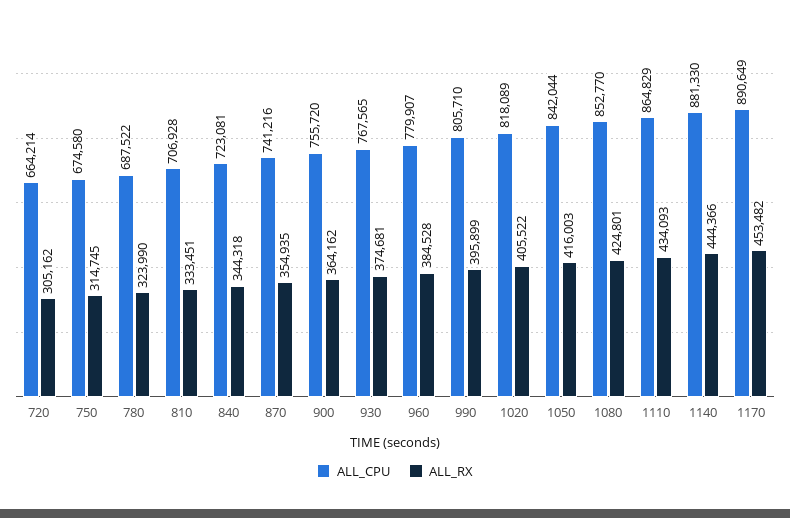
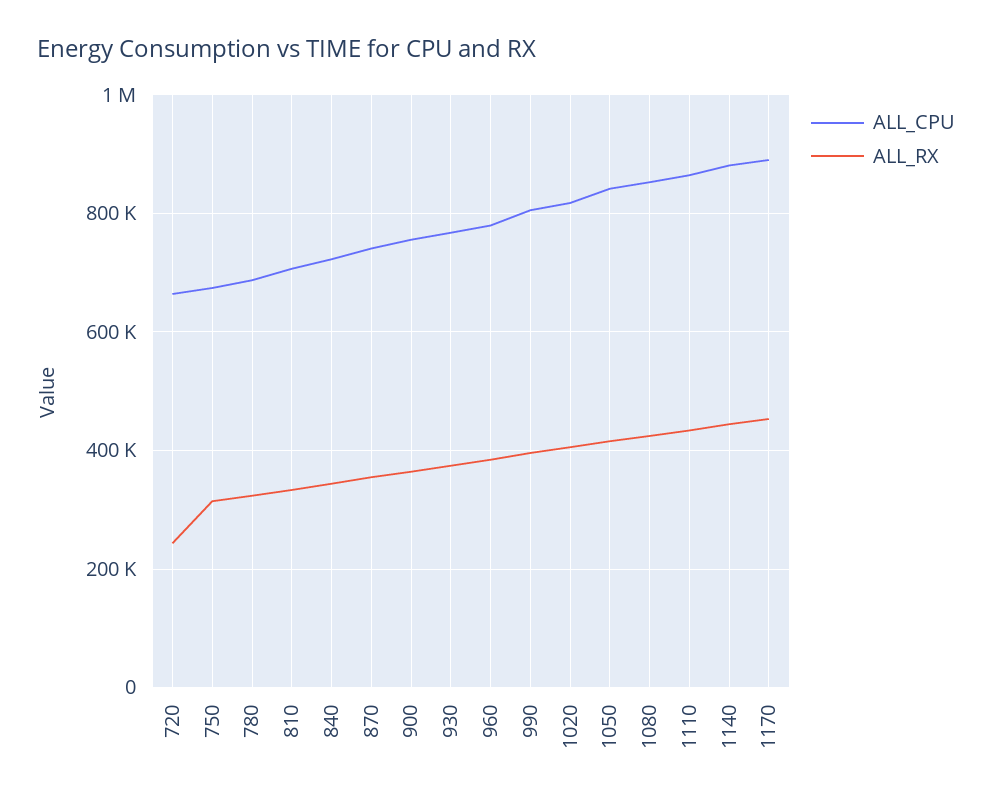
ALL_RX, 720: 305162 -> 240000

